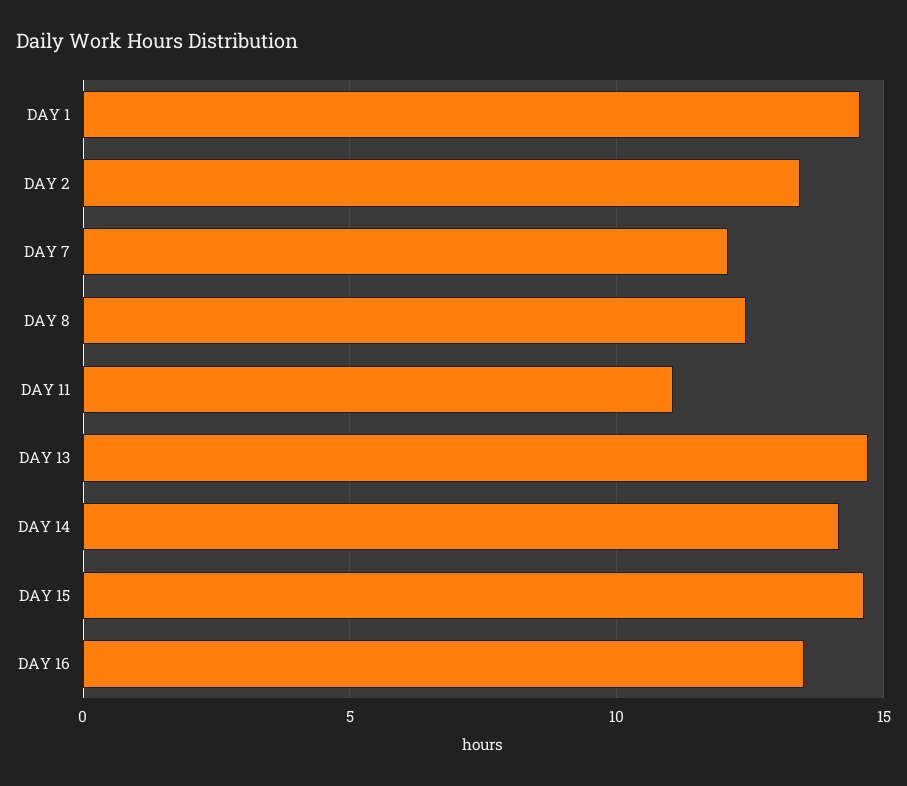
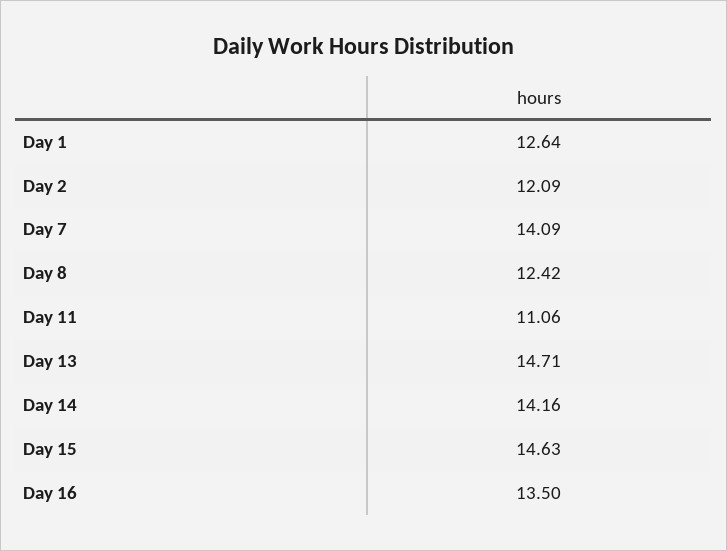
DAY 1: 14.5 -> 12.64
DAY 2: 13.5 -> 12.09
DAY 7: 12 -> 14.09

